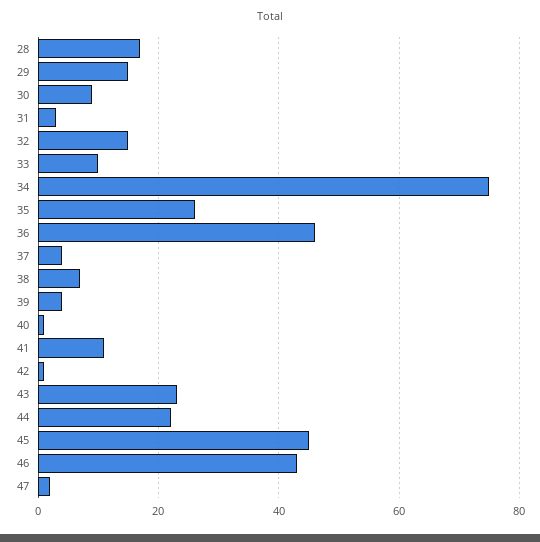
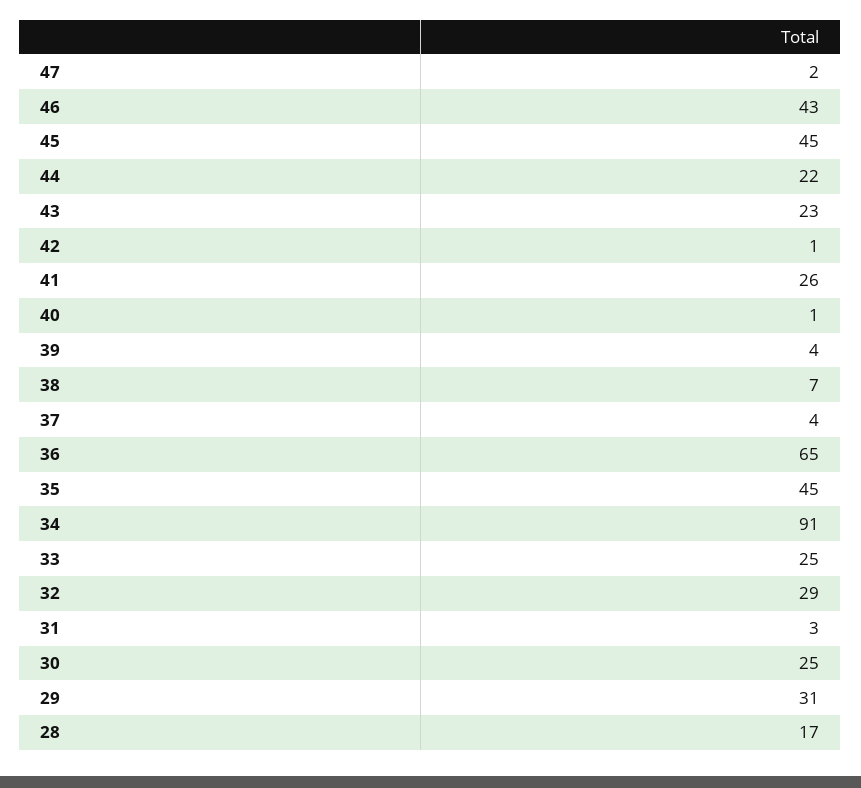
29: 15 -> 31
30: 10 -> 25
32: 15 -> 29
33: 10 -> 25
34: 75 -> 91
35: 25 -> 45
36: 45 -> 65
41: 10 -> 26

